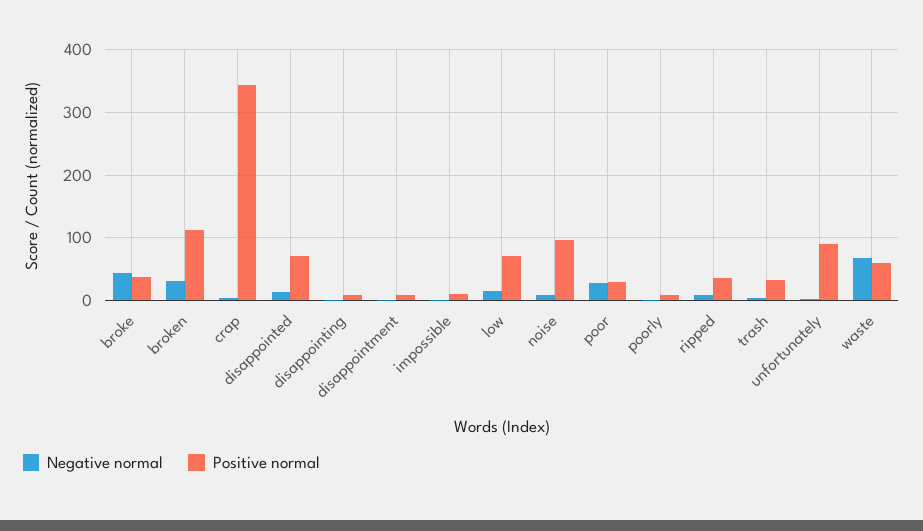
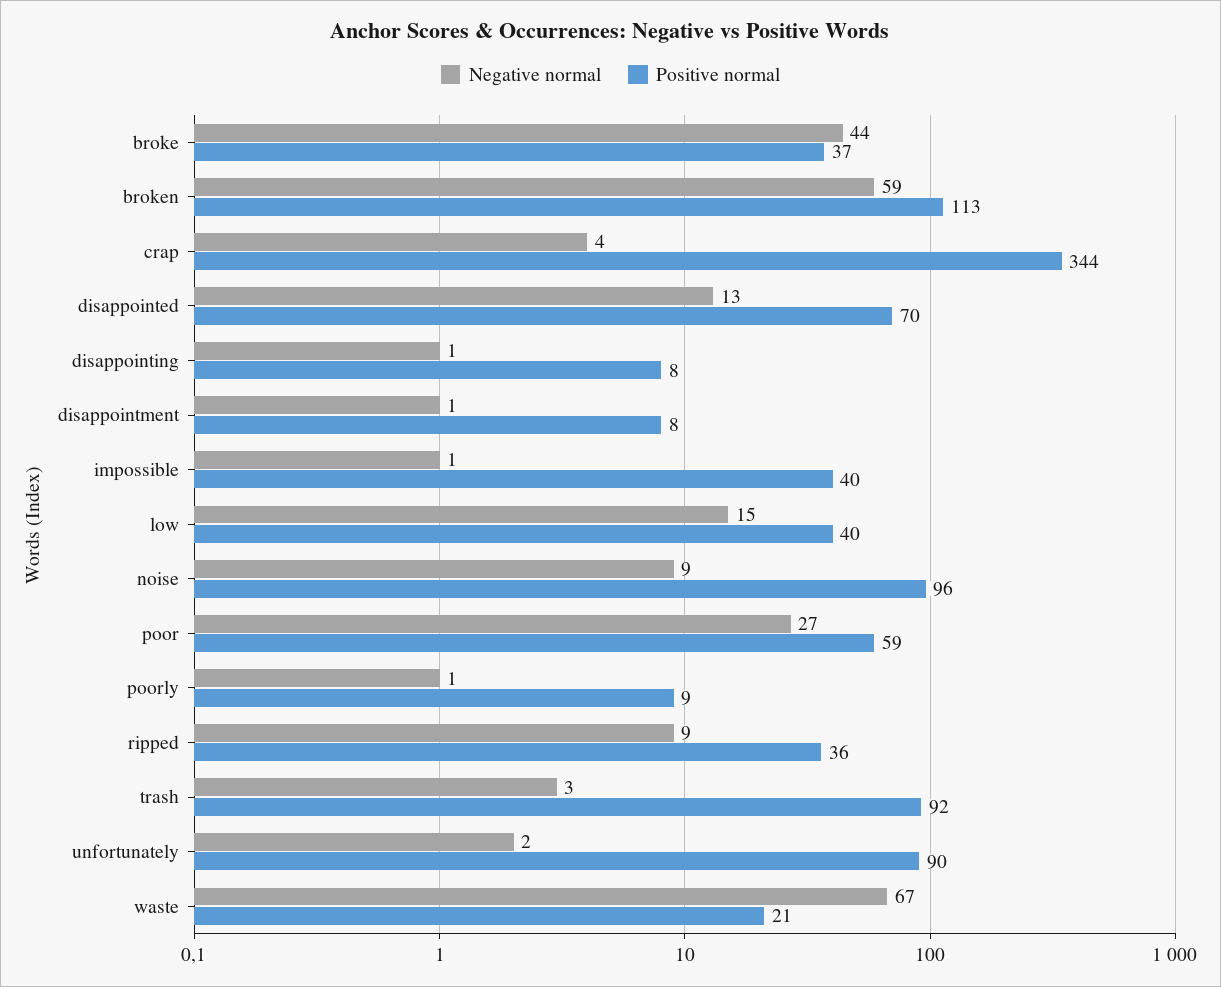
Negative normal, broken: 30 -> 59
Positive normal, impossible: 10 -> 40
Positive normal, low: 70 -> 40
Positive normal, poor: 30 -> 59
Positive normal, trash: 30 -> 92
Positive normal, waste: 60 -> 21

